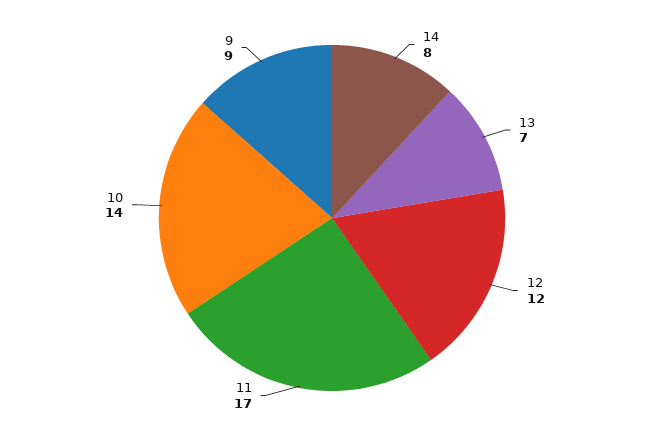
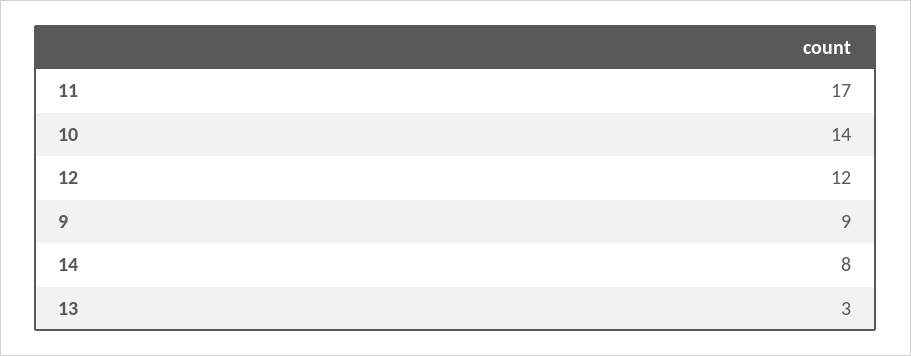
13: 7 -> 3

